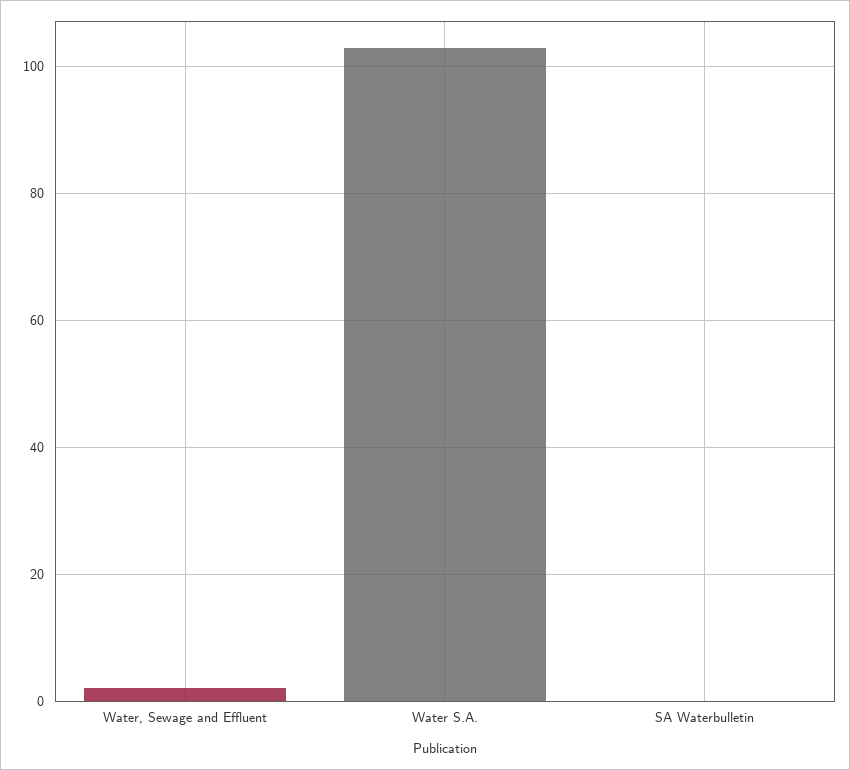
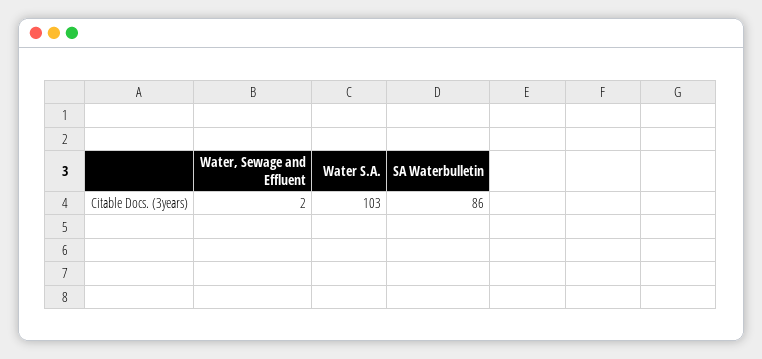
SA Waterbulletin: 0 -> 86

